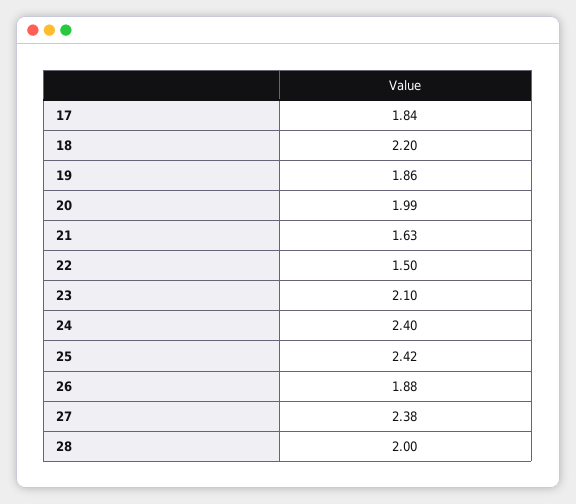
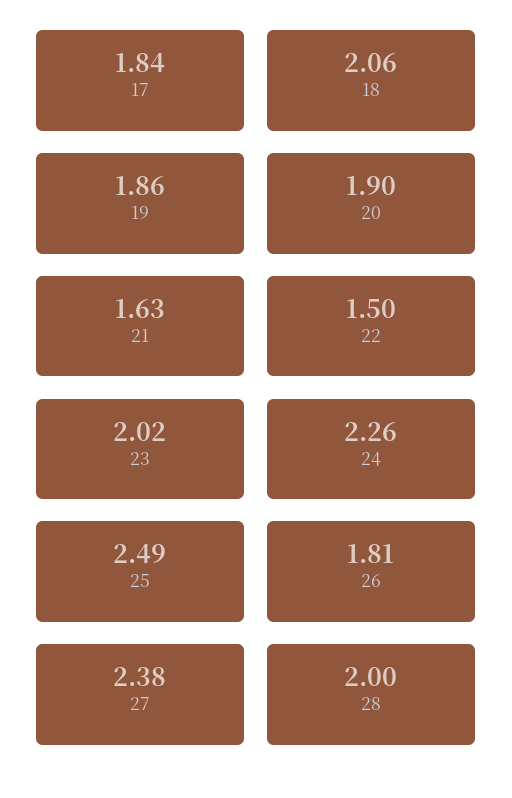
18: 2.2 -> 2.06
20: 1.99 -> 1.9
23: 2.1 -> 2.02
24: 2.4 -> 2.26
25: 2.42 -> 2.49
26: 1.88 -> 1.81

